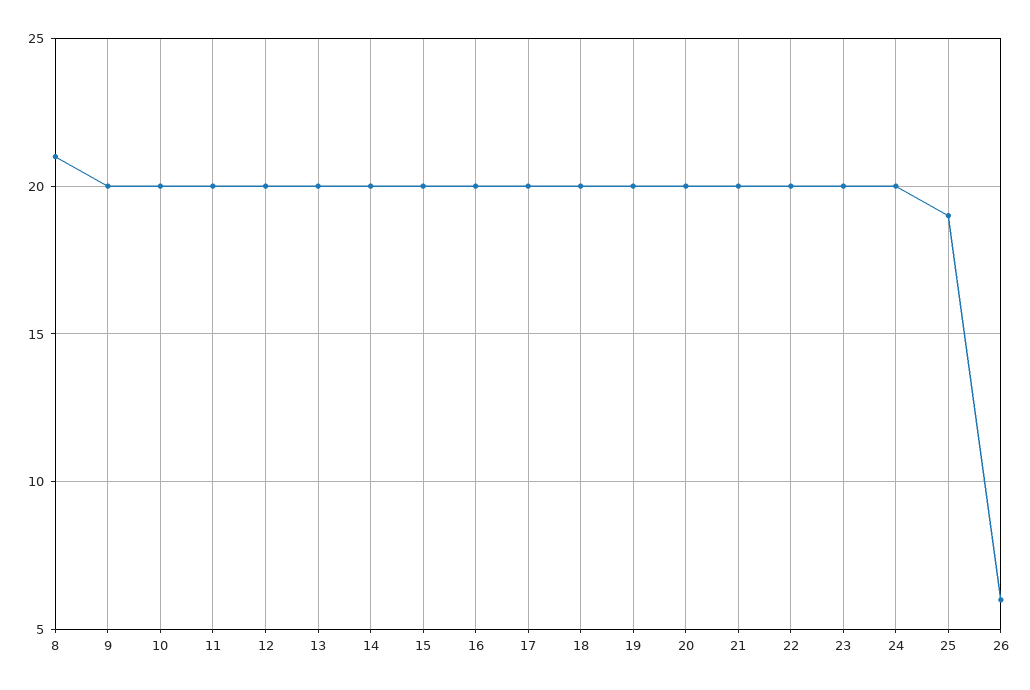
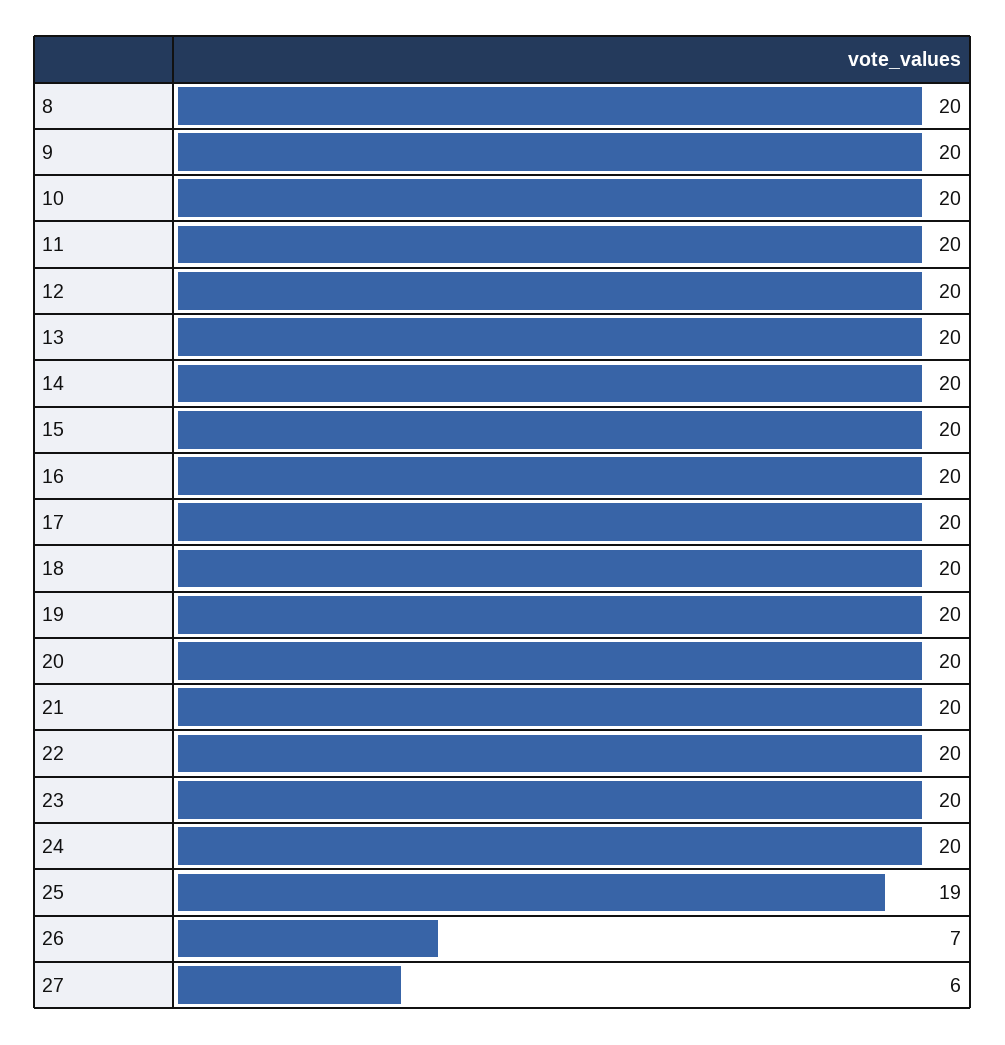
8: 21 -> 20
26: 6 -> 7
27: none -> 6

